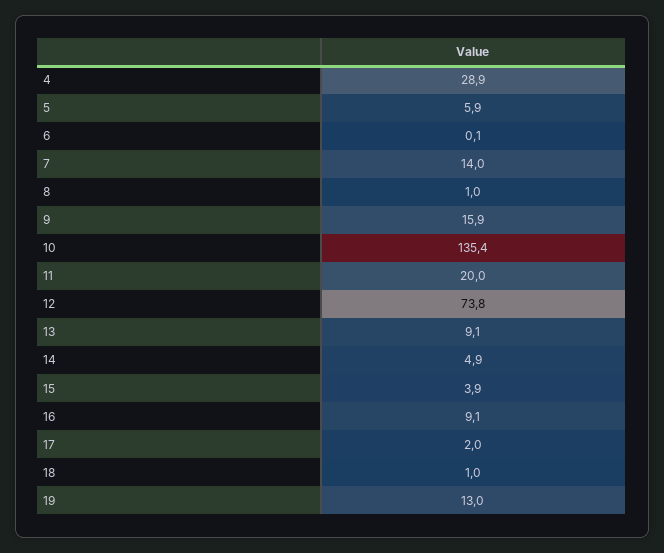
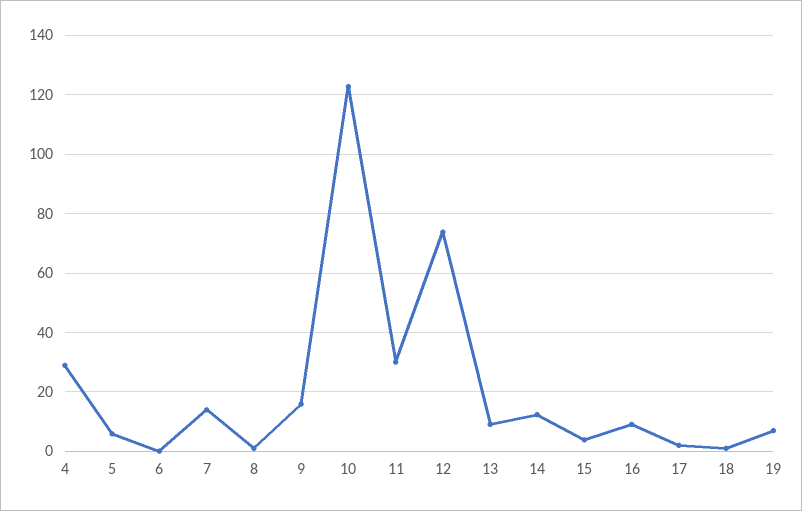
10: 135.4 -> 122.5
11: 20 -> 30
14: 4.9 -> 12.5
19: 13 -> 7.5

